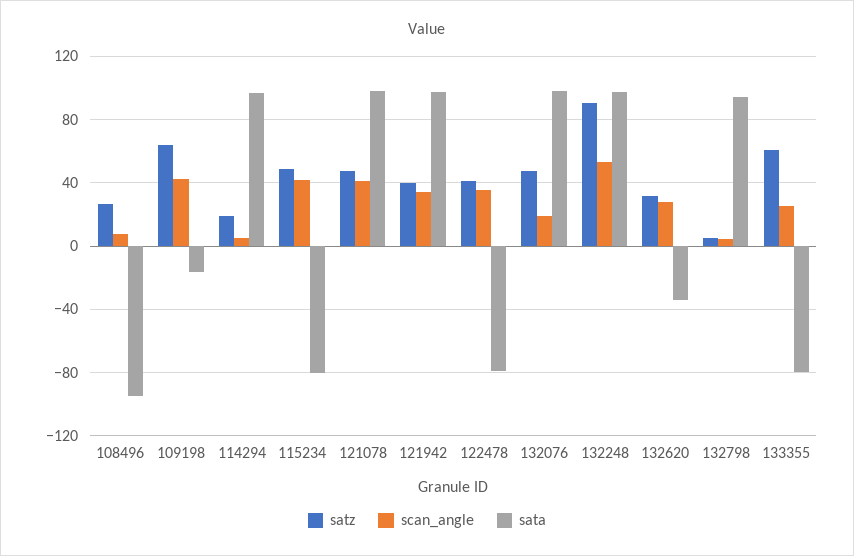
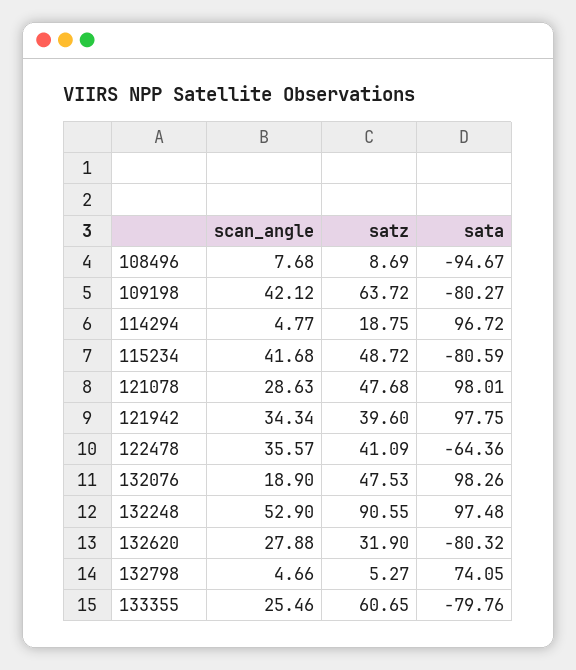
satz, 108496: 25 -> 8.69
sata, 109198: -15 -> -80.27
scan_angle, 121078: 40 -> 28.63
sata, 122478: -80 -> -64.36
sata, 132620: -35 -> -80.32
sata, 132798: 95 -> 74.05

